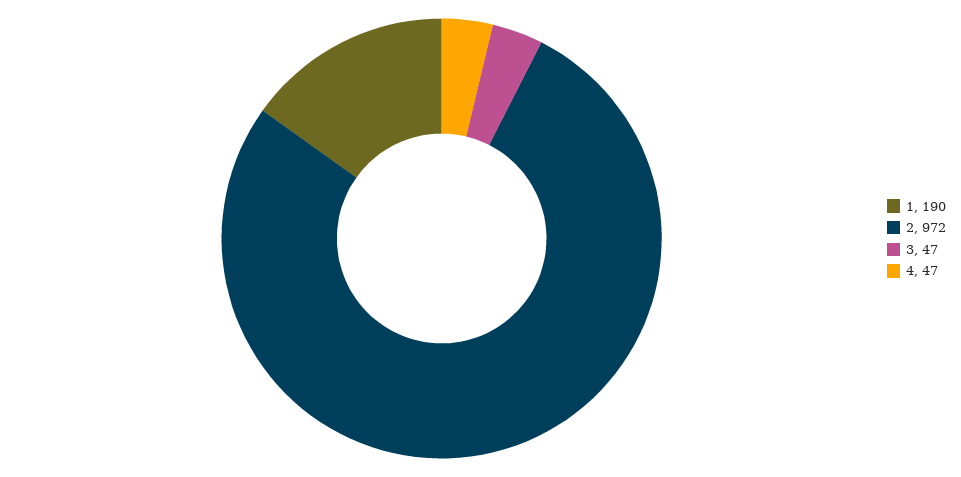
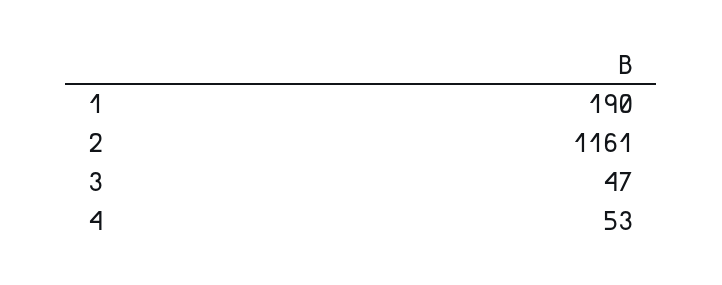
2: 972 -> 1161
4: 47 -> 53

